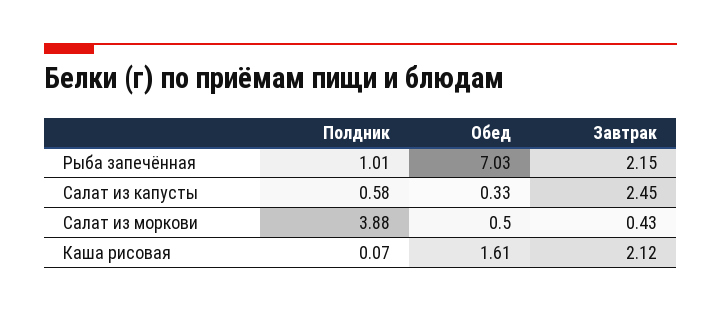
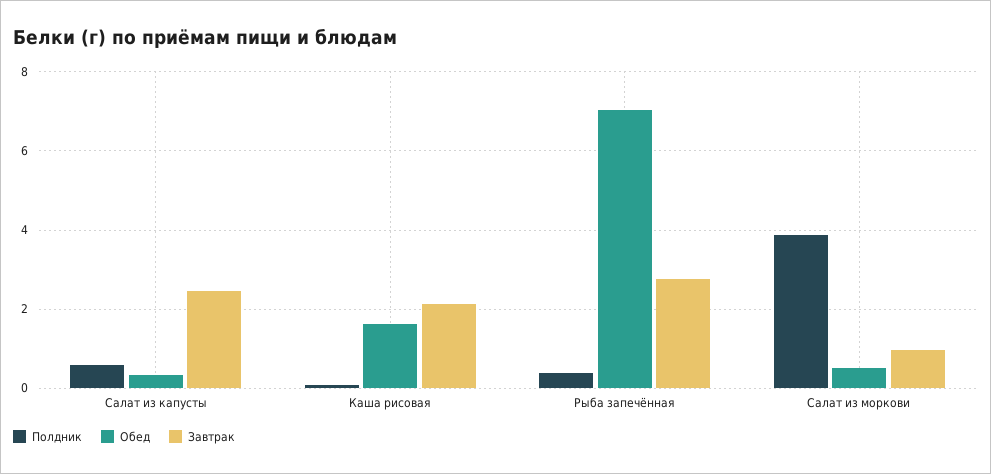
Полдник, Рыба запечённая: 1.01 -> 0.4
Завтрак, Рыба запечённая: 2.15 -> 2.8
Завтрак, Салат из моркови: 0.43 -> 1

